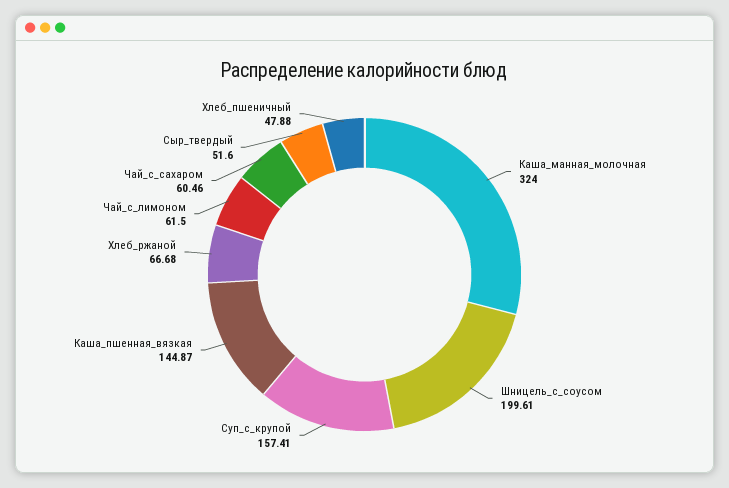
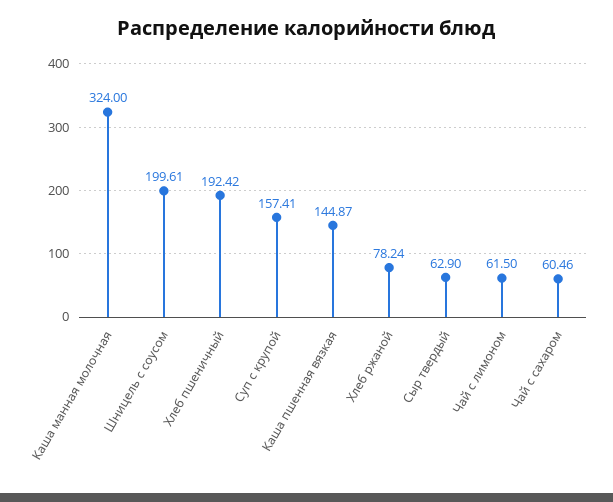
Хлеб_ржаной: 66.68 -> 78.24
Сыр_твердый: 51.6 -> 62.9
Хлеб_пшеничный: 47.88 -> 192.42

